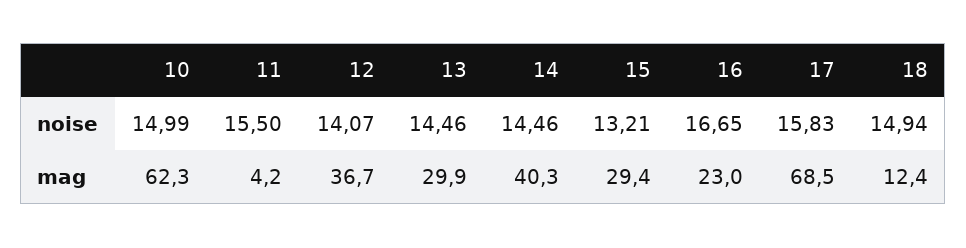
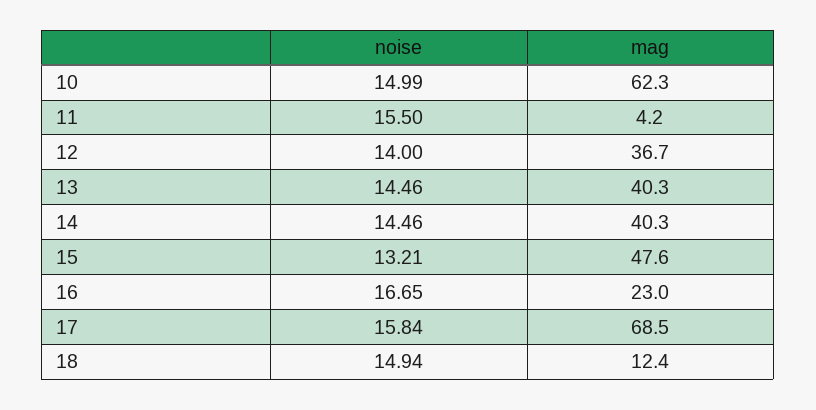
12, noise: 14.07 -> 14
17, noise: 15.83 -> 15.84
13, mag: 29.9 -> 40.3
15, mag: 29.4 -> 47.6

